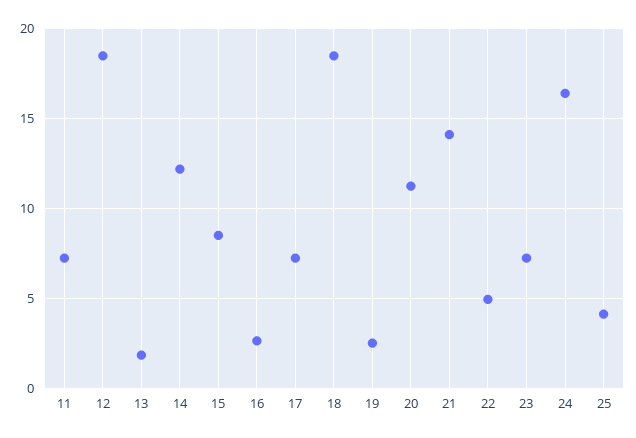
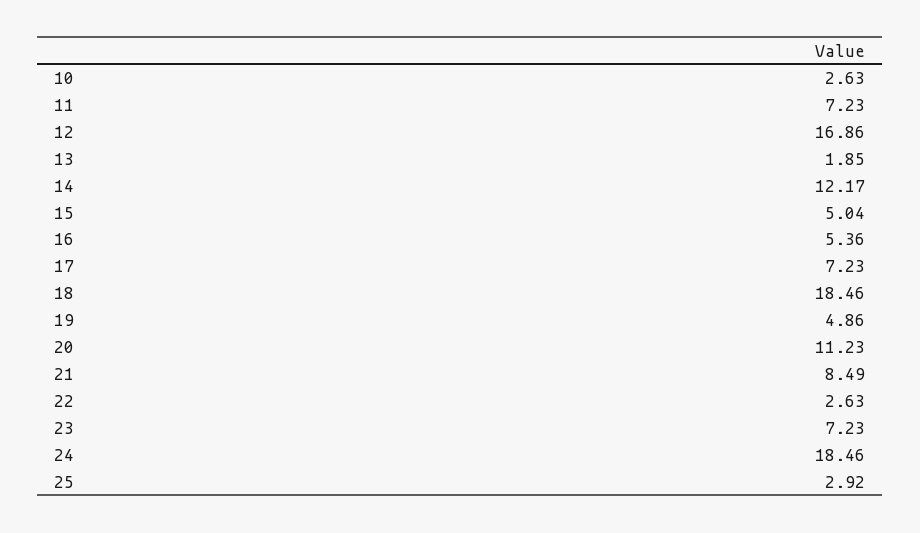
12: 18.5 -> 16.86
15: 8.5 -> 5.04
16: 2.5 -> 5.36
19: 2.5 -> 4.86
21: 14 -> 8.49
22: 5 -> 2.63
24: 16.5 -> 18.46
25: 4 -> 2.92
10: none -> 2.63

